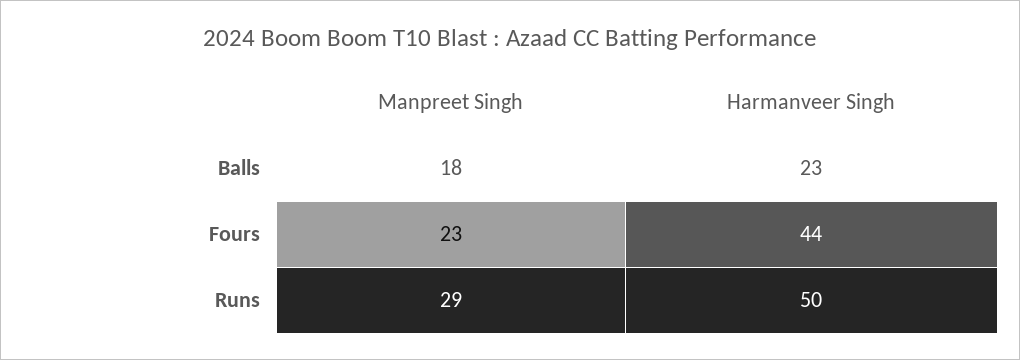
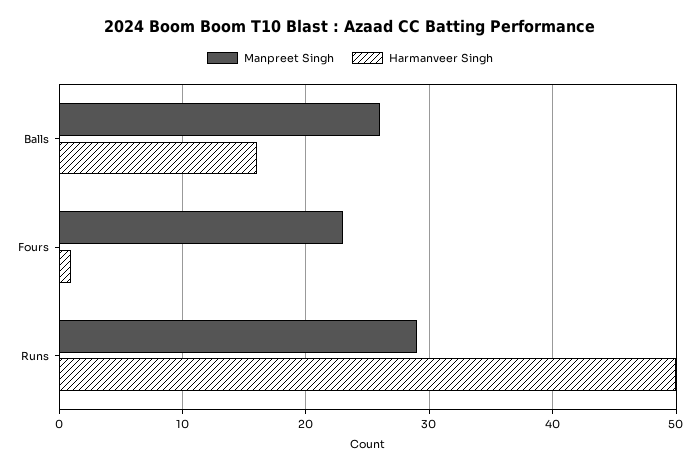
Manpreet Singh, Balls: 18 -> 26
Harmanveer Singh, Balls: 23 -> 16
Harmanveer Singh, Fours: 44 -> 1

